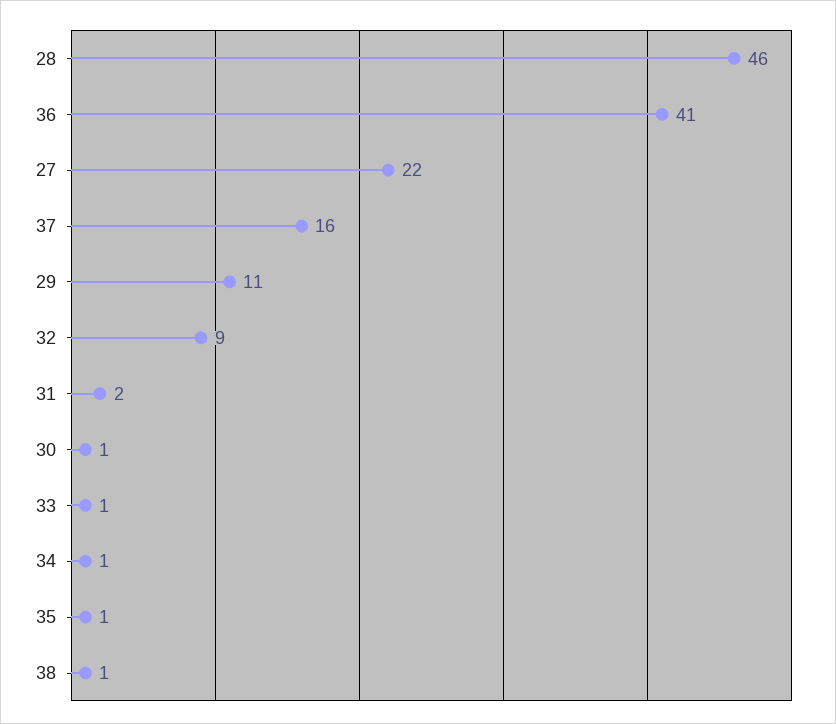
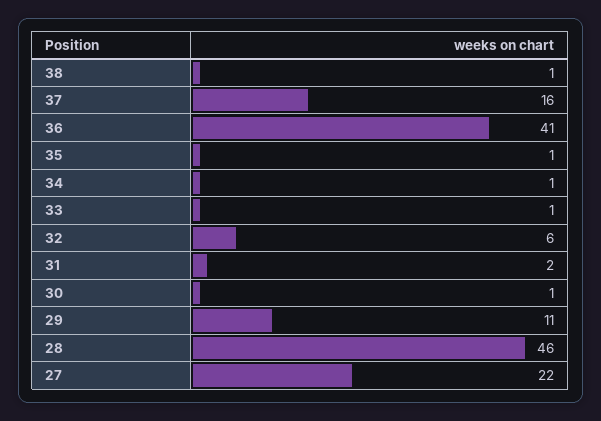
32: 9 -> 6

